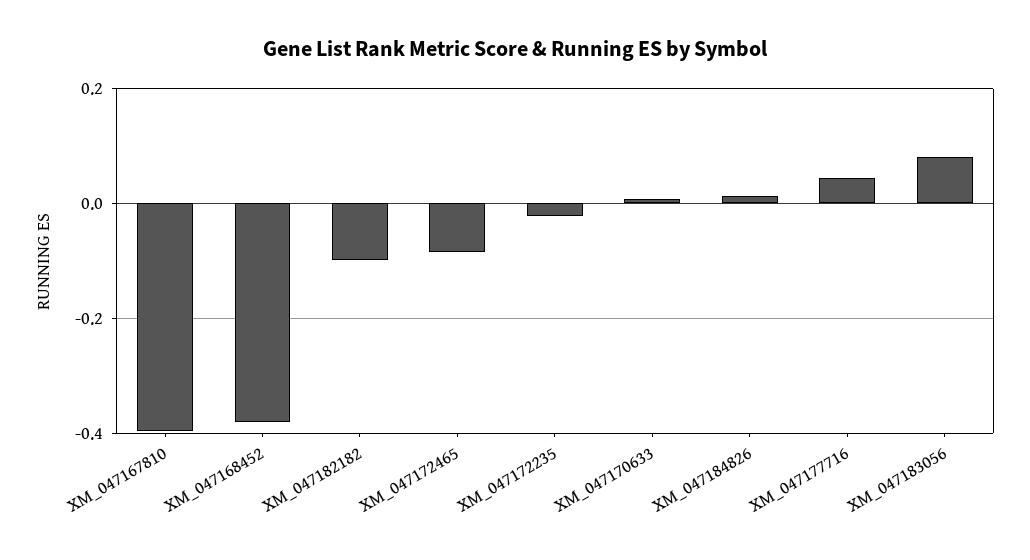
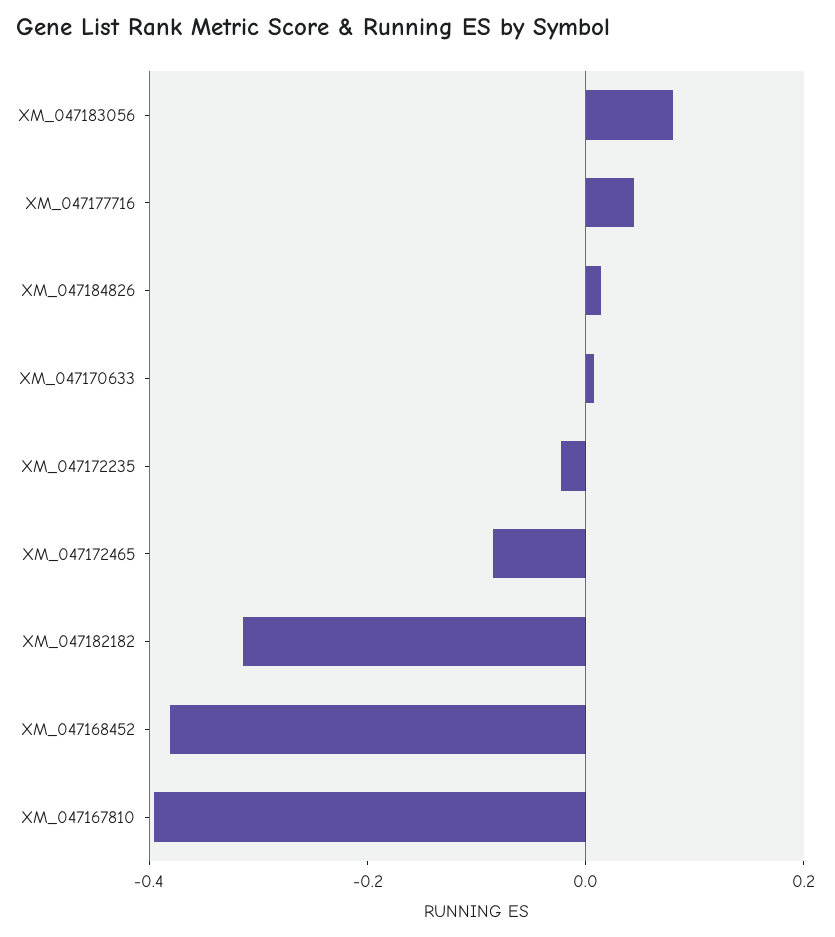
XM_047182182: -0.1 -> -0.3

